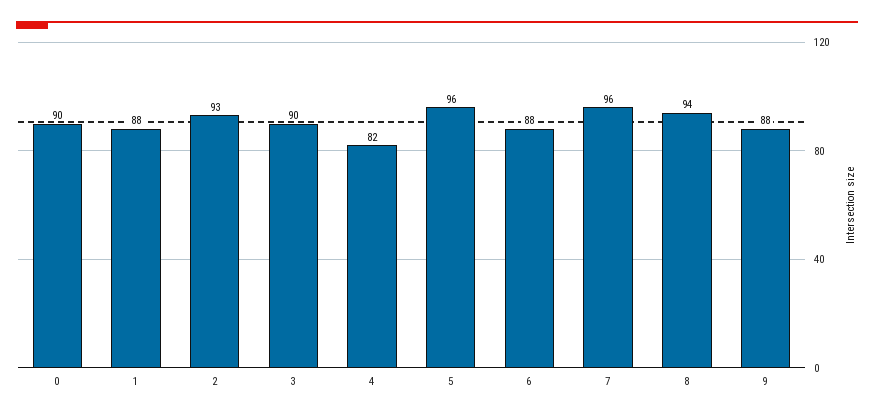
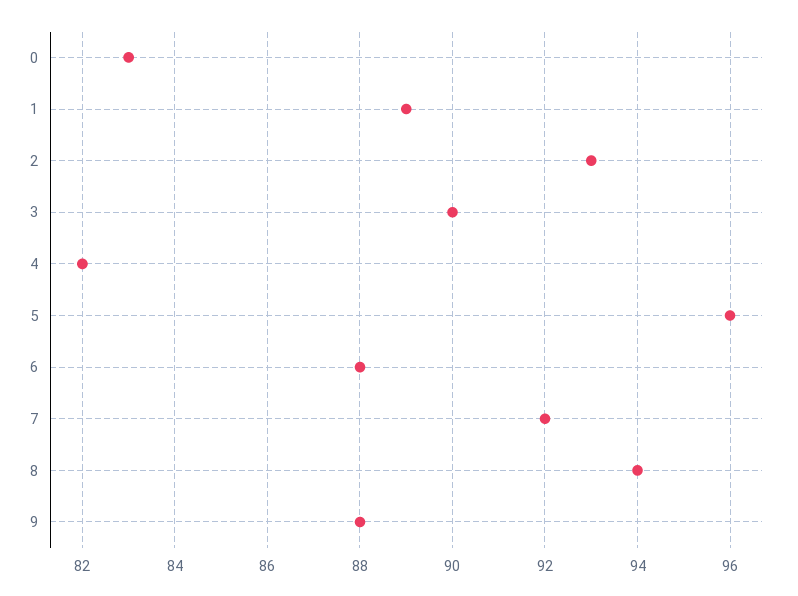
0: 90 -> 83
1: 88 -> 89
7: 96 -> 92

